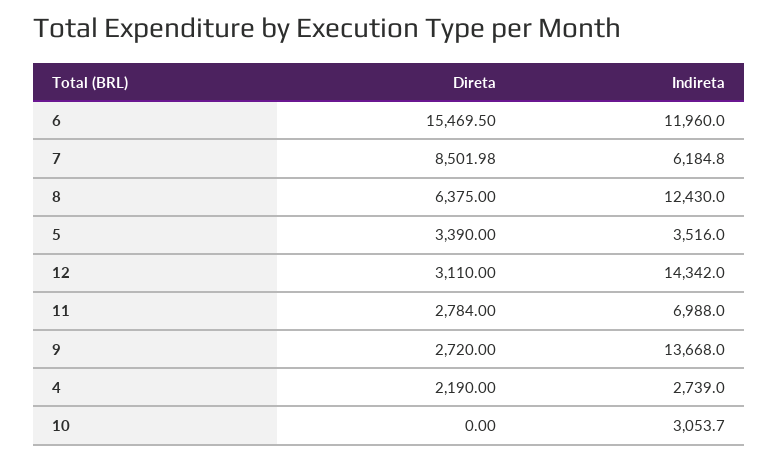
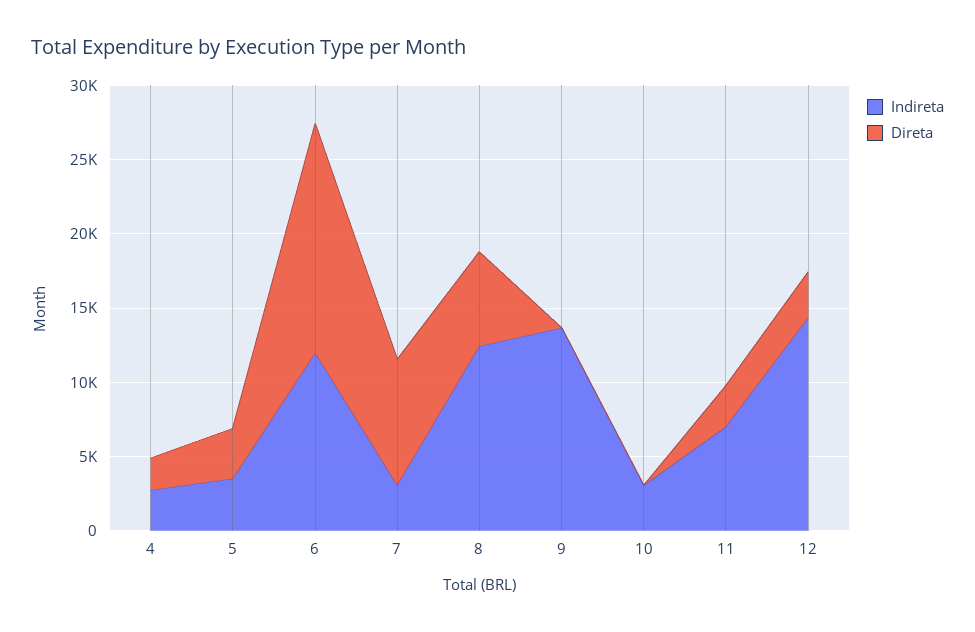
Indireta, 7: 6184.8 -> 3000
Direta, 9: 2720 -> 0

